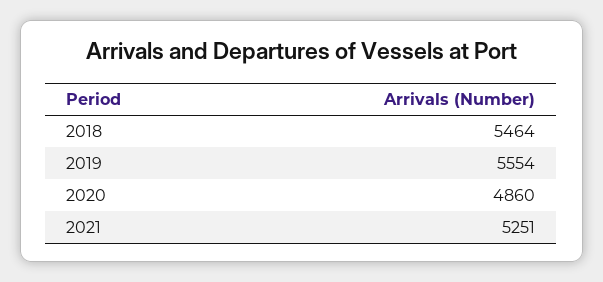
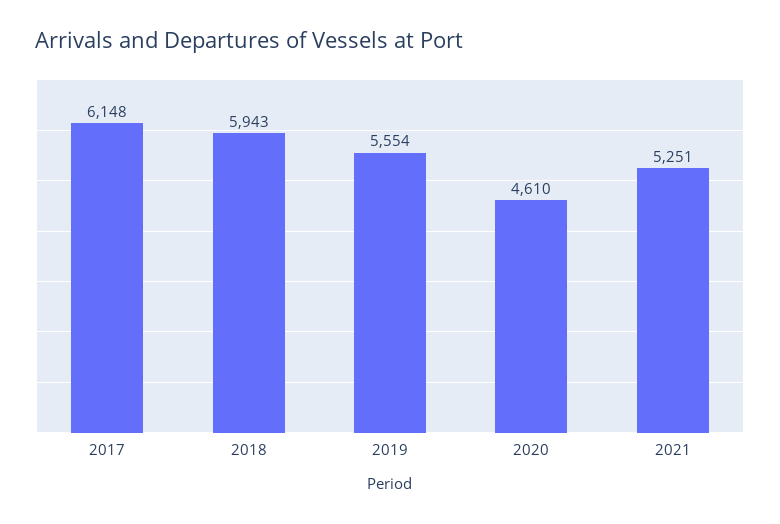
2018: 5464 -> 5943
2020: 4860 -> 4610
2017: none -> 6148

